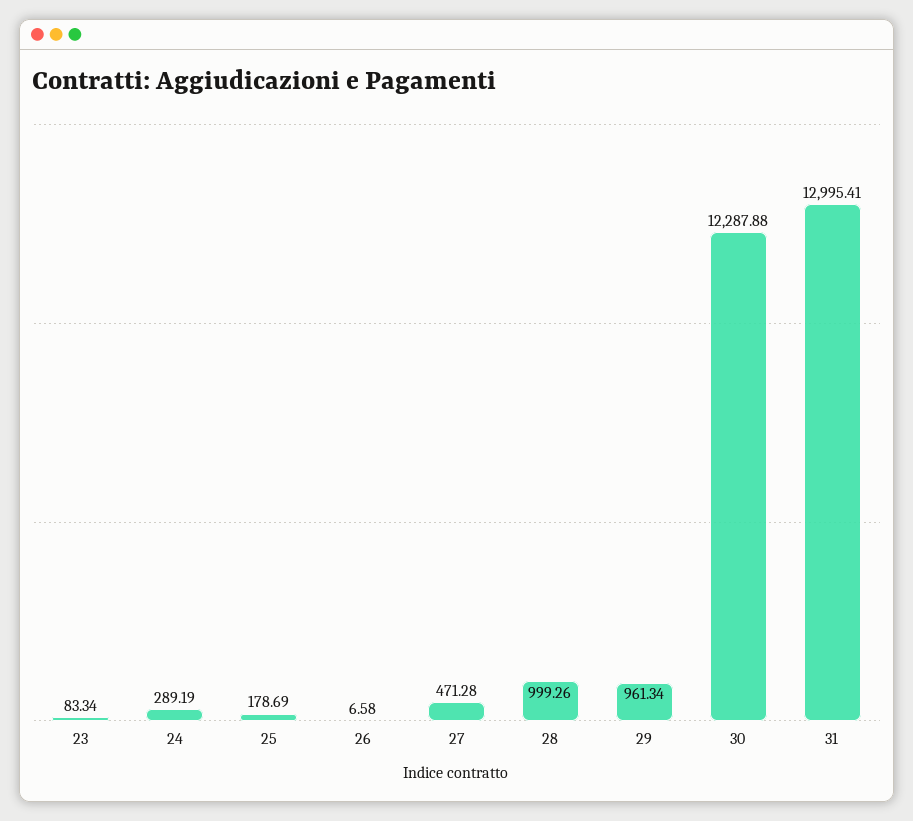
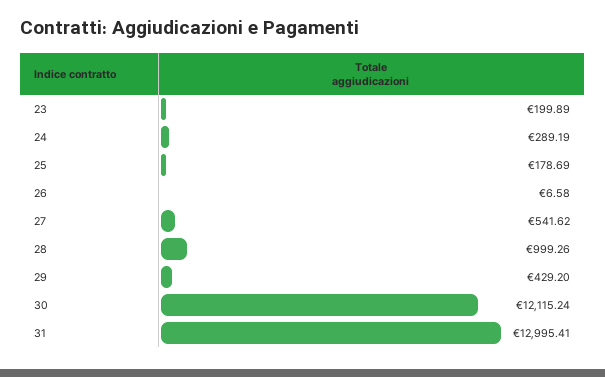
23: 83.34 -> 199.89
27: 471.28 -> 541.62
29: 961.34 -> 429.2
30: 12287.88 -> 12115.24

